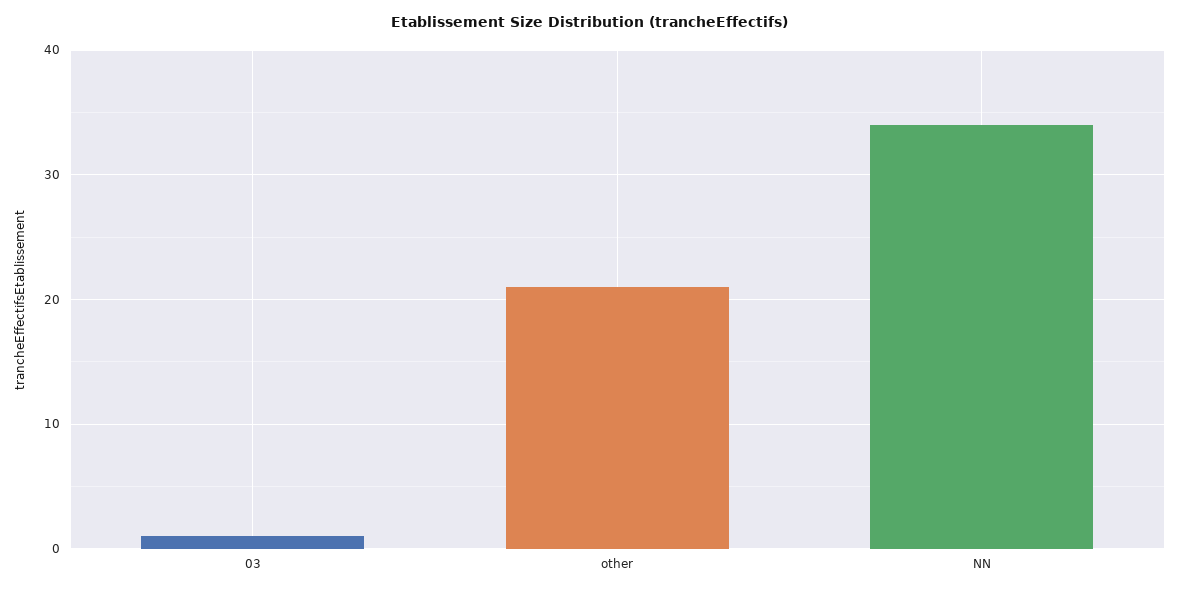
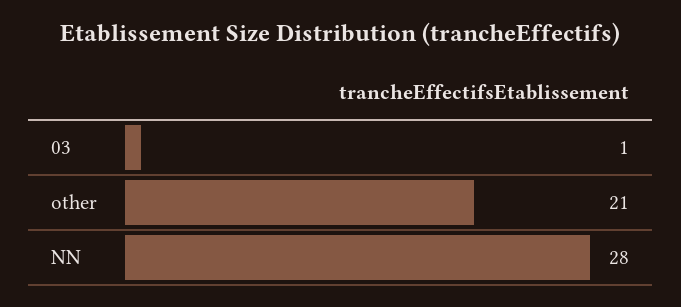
NN: 34 -> 28

